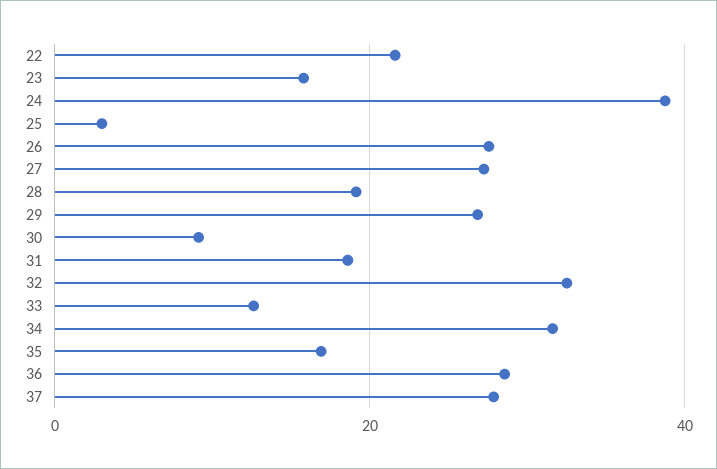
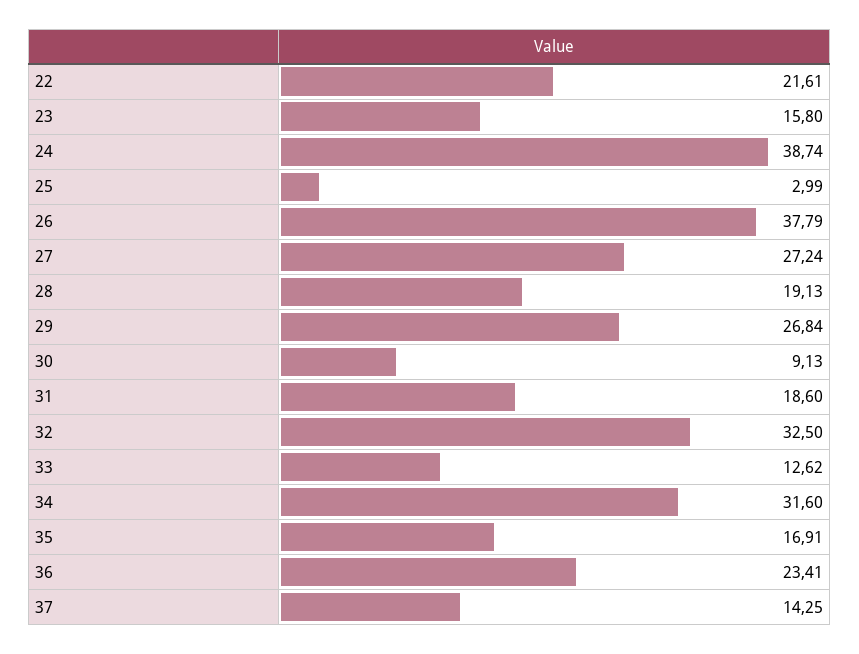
26: 28 -> 37.79
36: 28 -> 23.41
37: 28 -> 14.25

